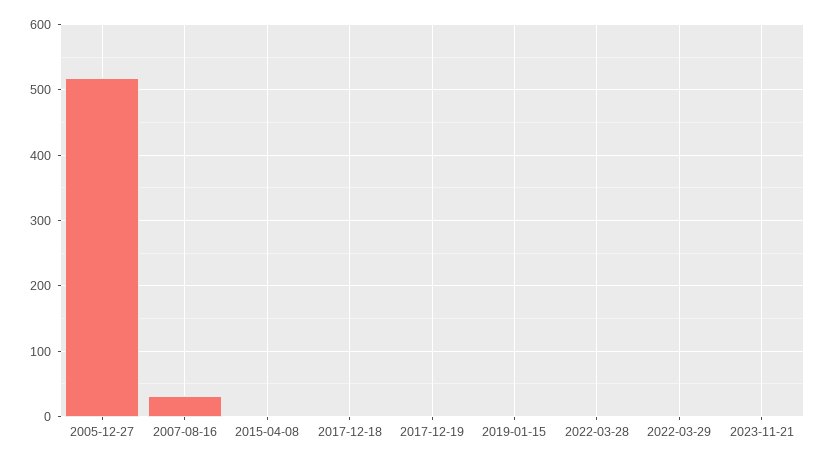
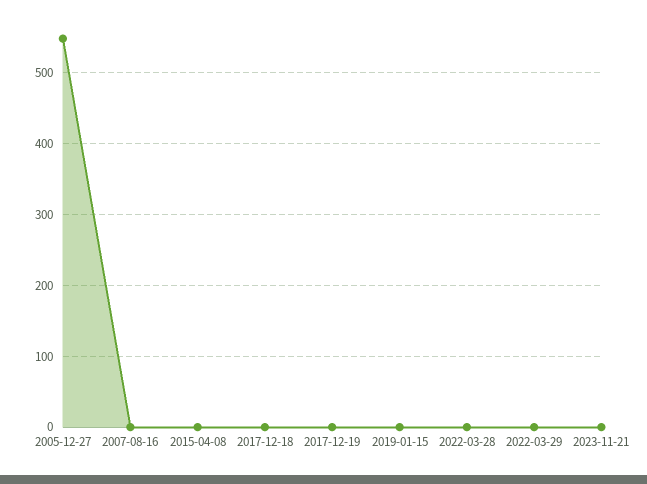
2005-12-27: 520 -> 550
2007-08-16: 30 -> 0

